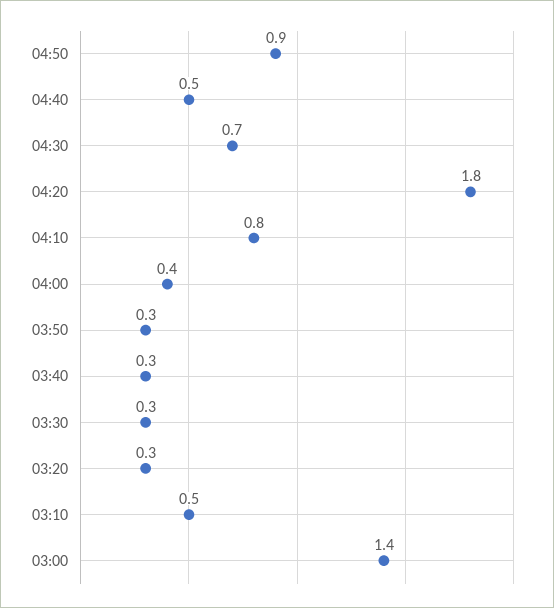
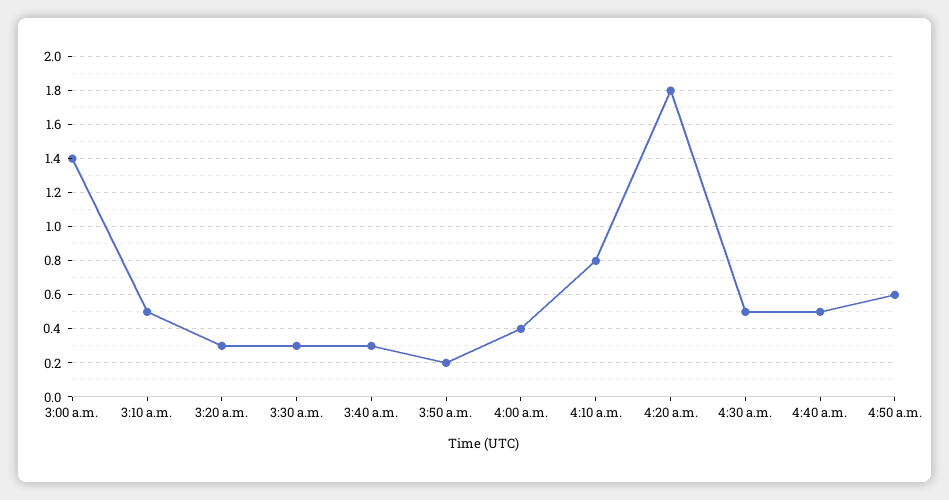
04:50: 0.9 -> 0.6
04:30: 0.7 -> 0.5
03:50: 0.3 -> 0.2

